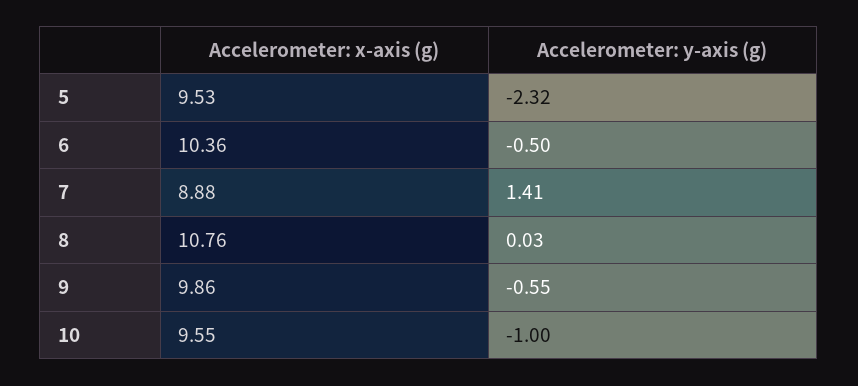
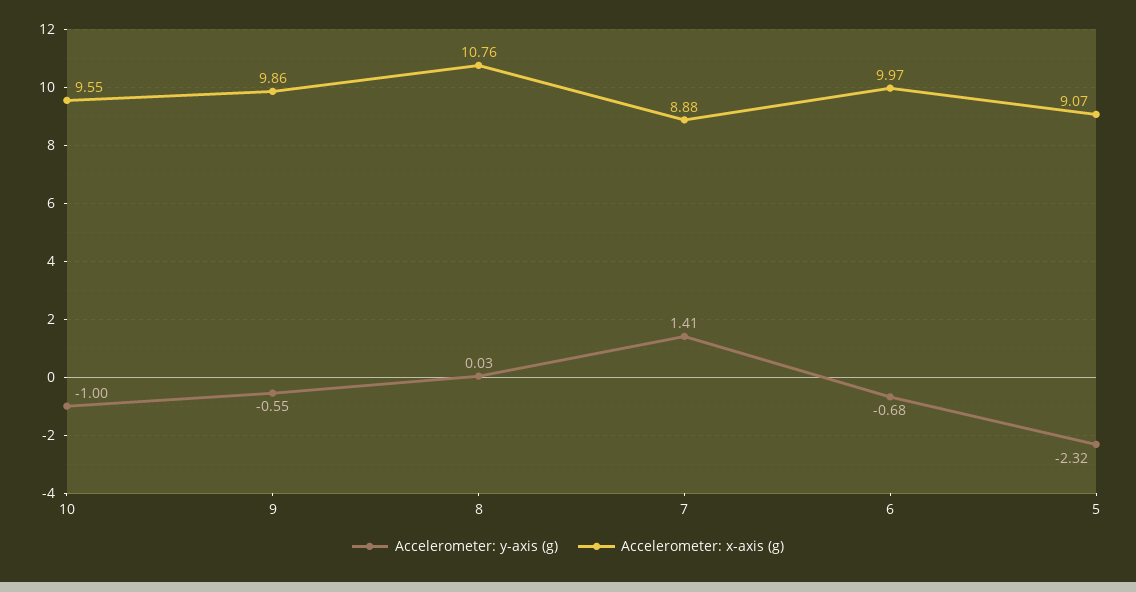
Accelerometer: x-axis (g), 5: 9.53 -> 9.07
Accelerometer: x-axis (g), 6: 10.36 -> 9.97
Accelerometer: y-axis (g), 6: -0.5 -> -0.68

